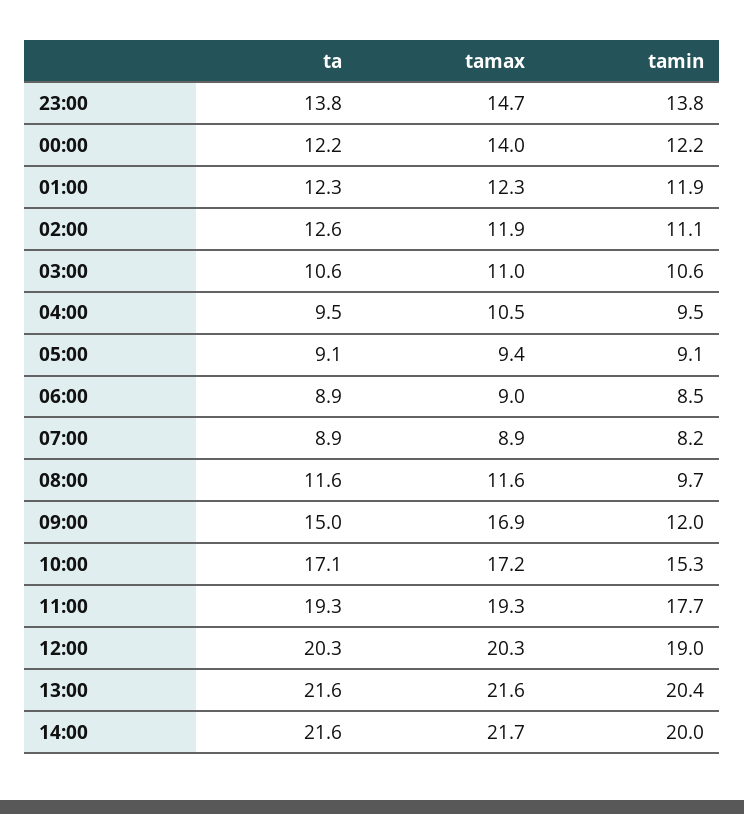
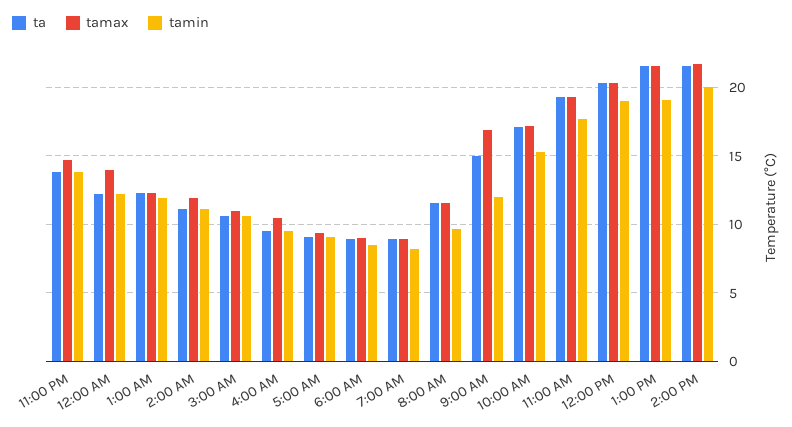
ta, 02:00: 12.6 -> 11
tamin, 13:00: 20.4 -> 19

